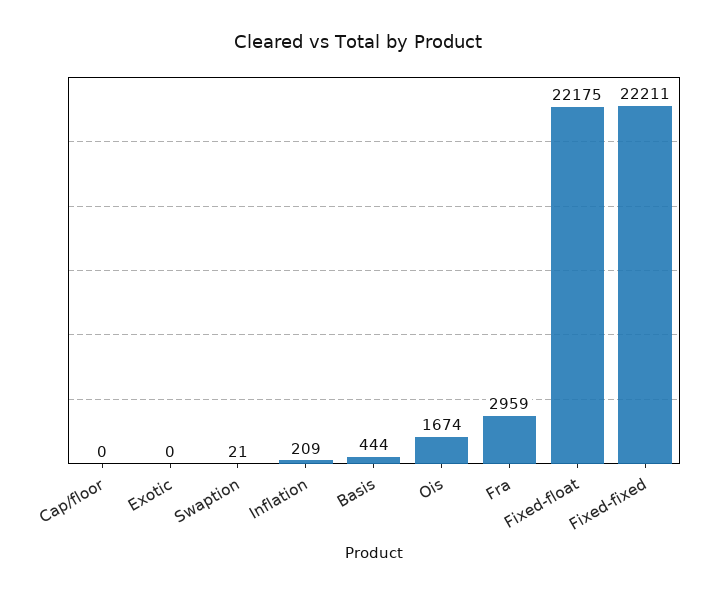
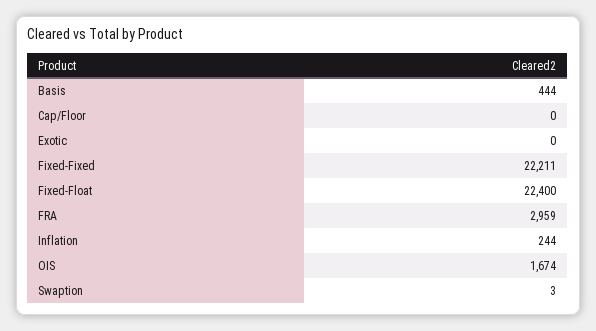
Swaption: 21 -> 3
Inflation: 209 -> 244
Fixed-float: 22175 -> 22400

